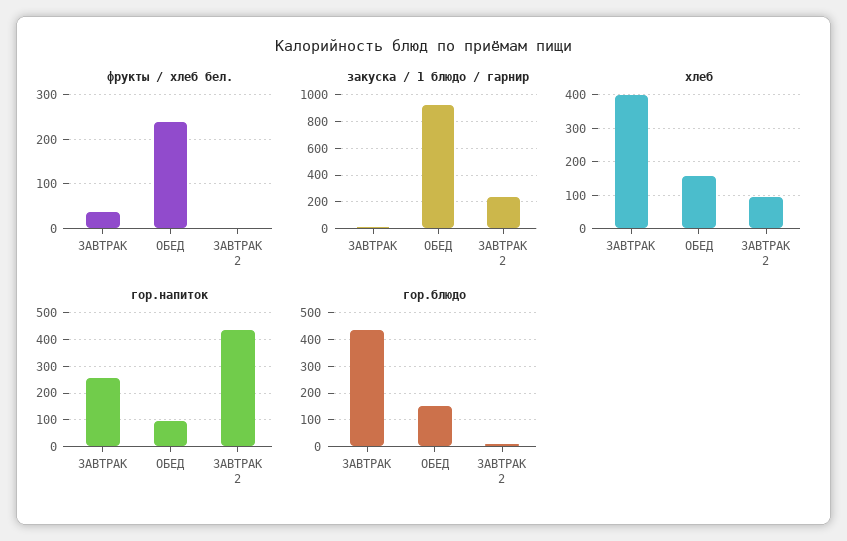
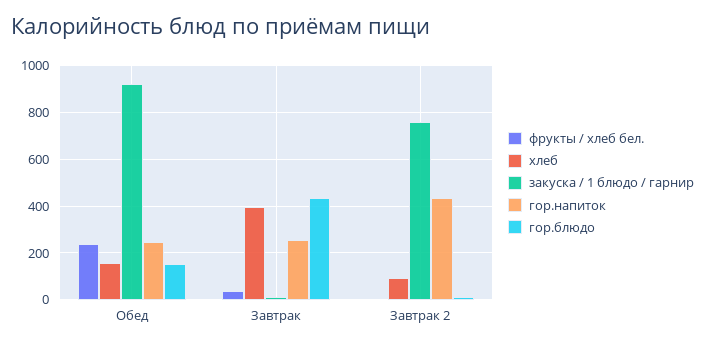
закуска / 1 блюдо / гарнир, ЗАВТРАК 2: 250 -> 750
гор.напиток, ОБЕД: 100 -> 250

